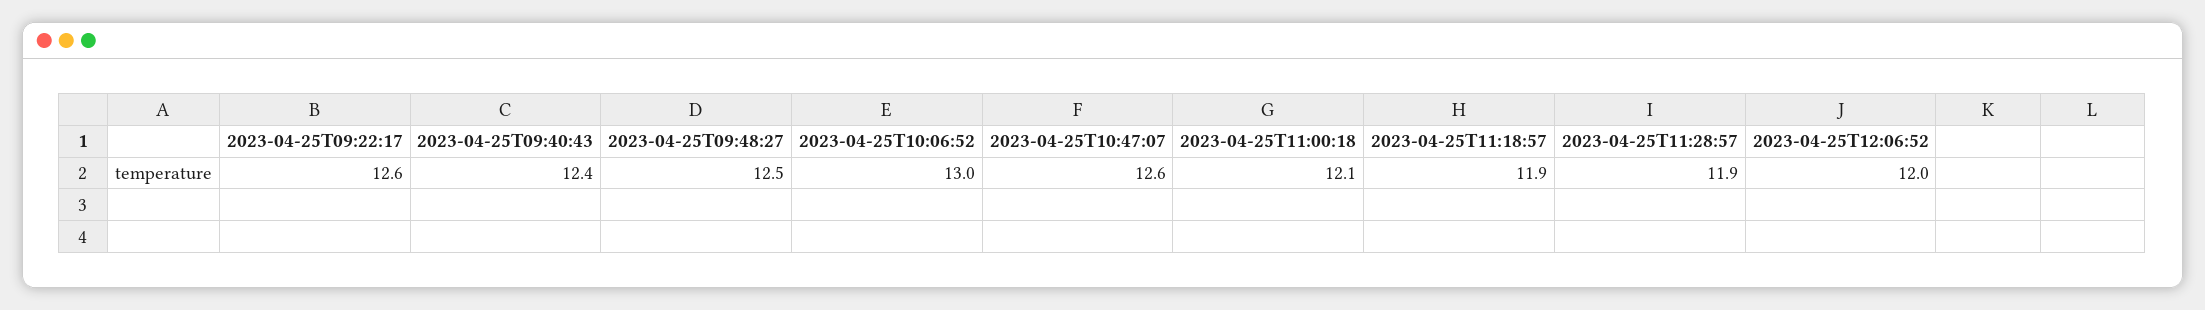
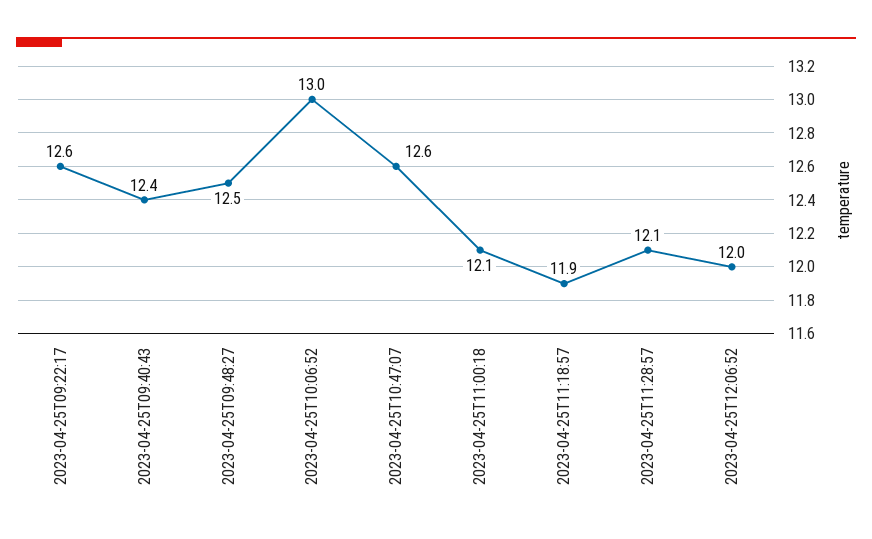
2023-04-25T11:28:57: 11.9 -> 12.1

